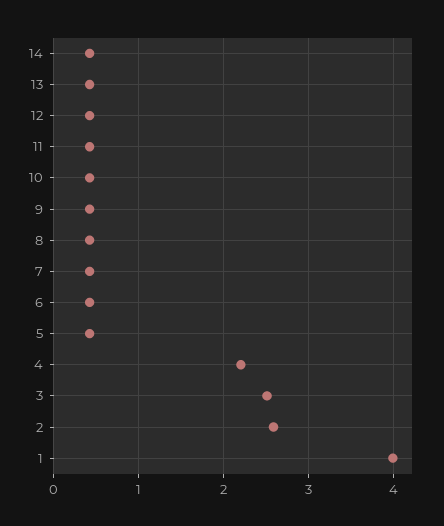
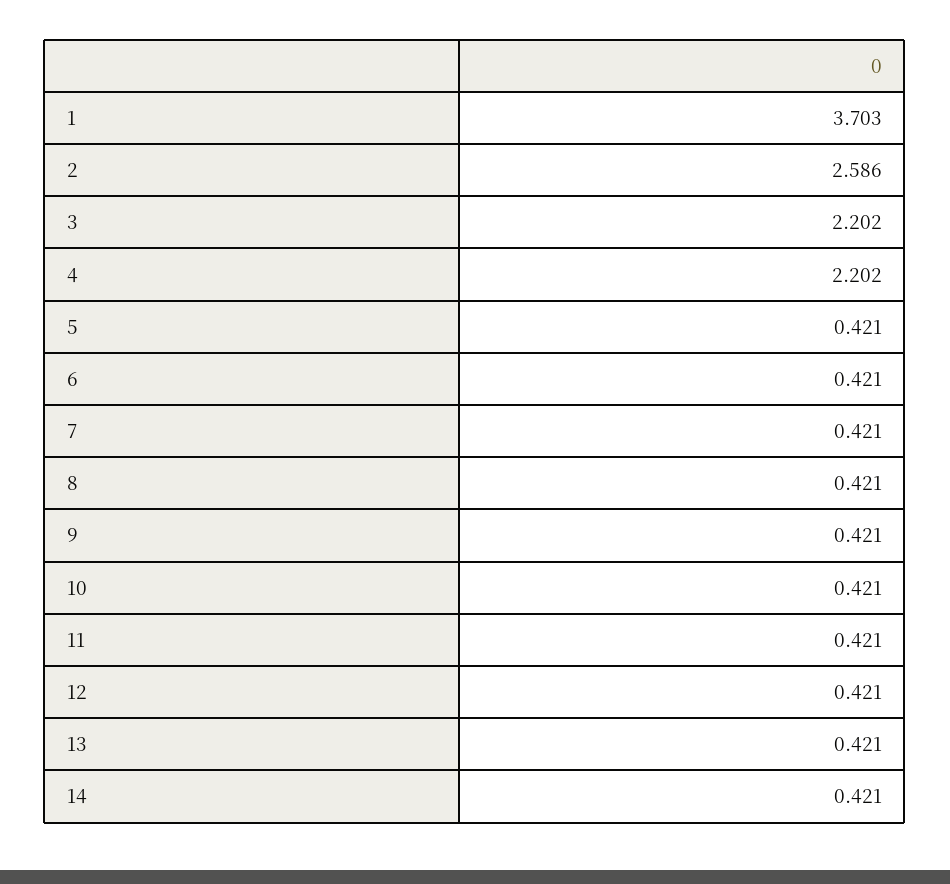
3: 2.5 -> 2.202
1: 4 -> 3.703

